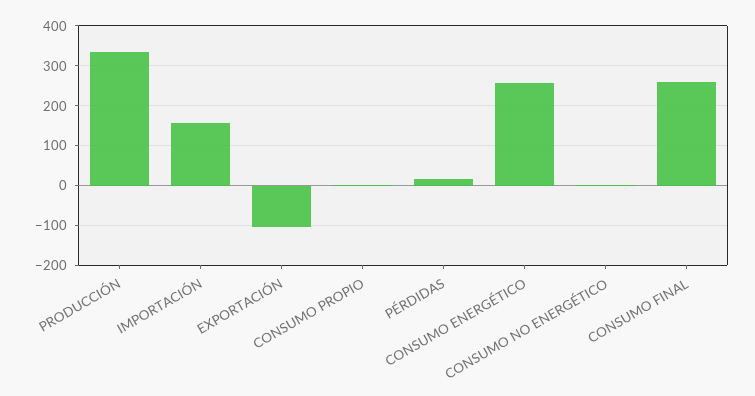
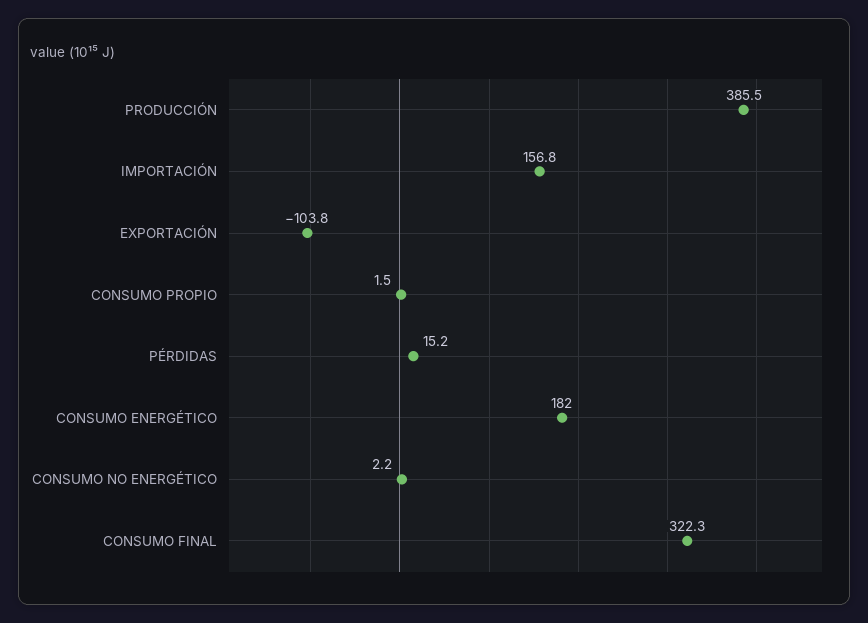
PRODUCCIÓN: 340 -> 385.5
CONSUMO ENERGÉTICO: 260 -> 182
CONSUMO FINAL: 260 -> 322.3

